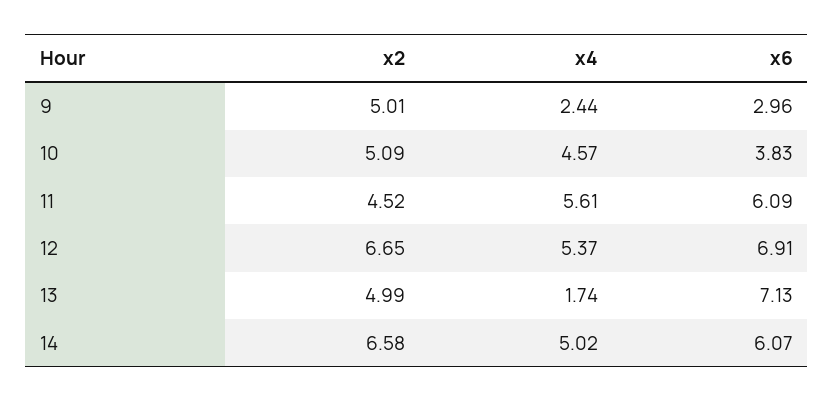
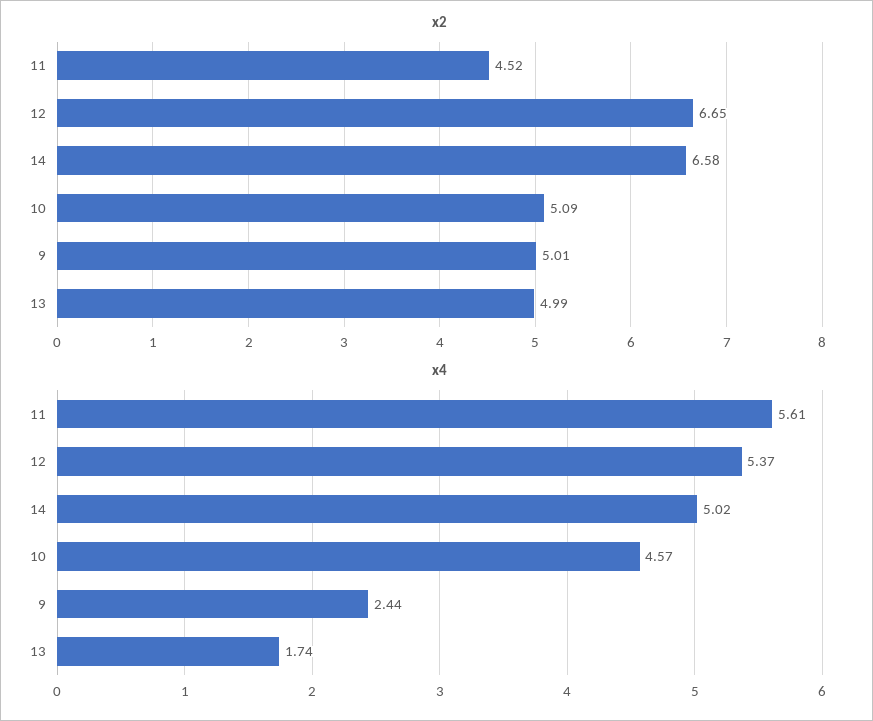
x6, 9: 2.96 -> none
x6, 10: 3.83 -> none
x6, 11: 6.09 -> none
x6, 12: 6.91 -> none
x6, 13: 7.13 -> none
x6, 14: 6.07 -> none

